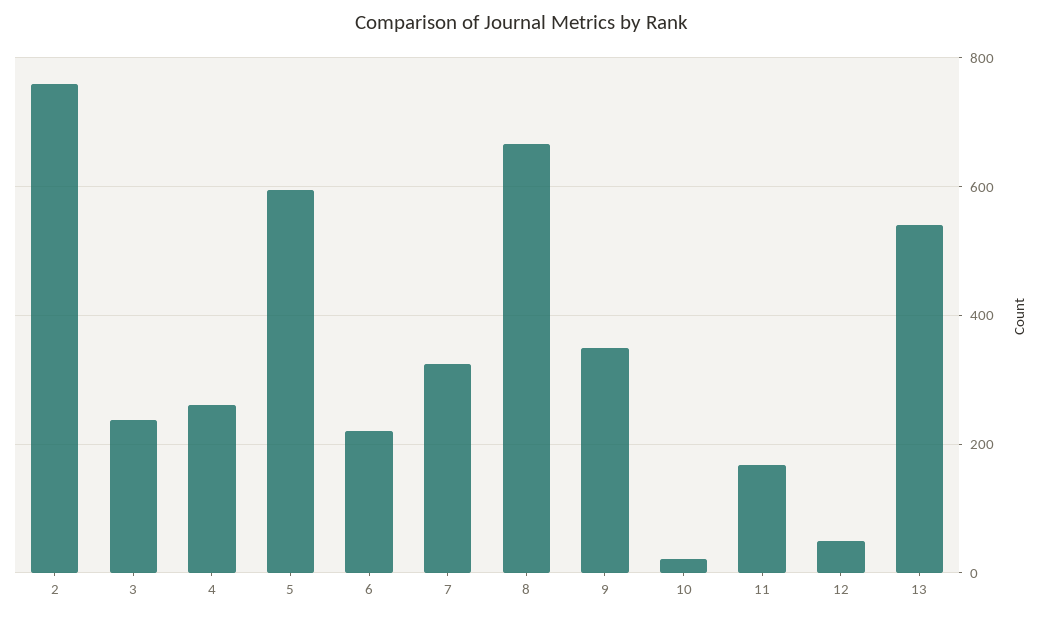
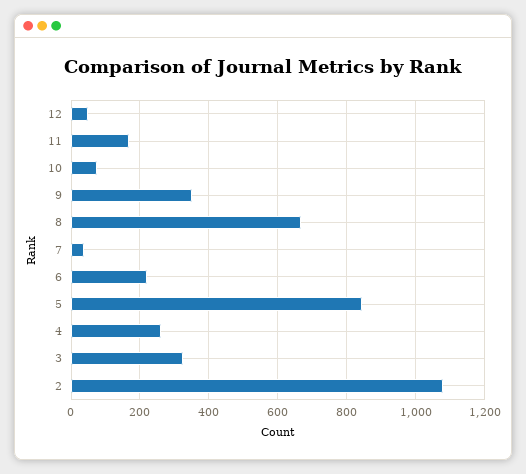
2: 760 -> 1080
3: 240 -> 320
5: 600 -> 840
7: 320 -> 40
10: 20 -> 80
13: 540 -> none

